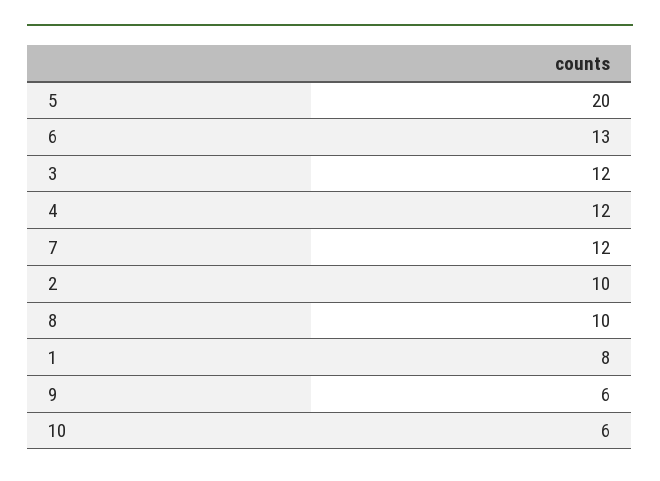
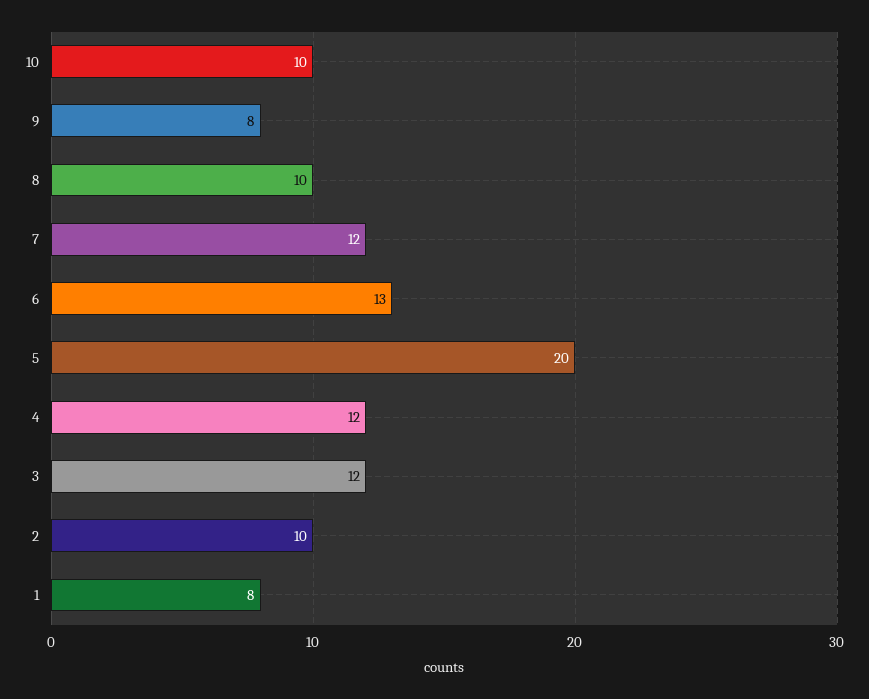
9: 6 -> 8
10: 6 -> 10

